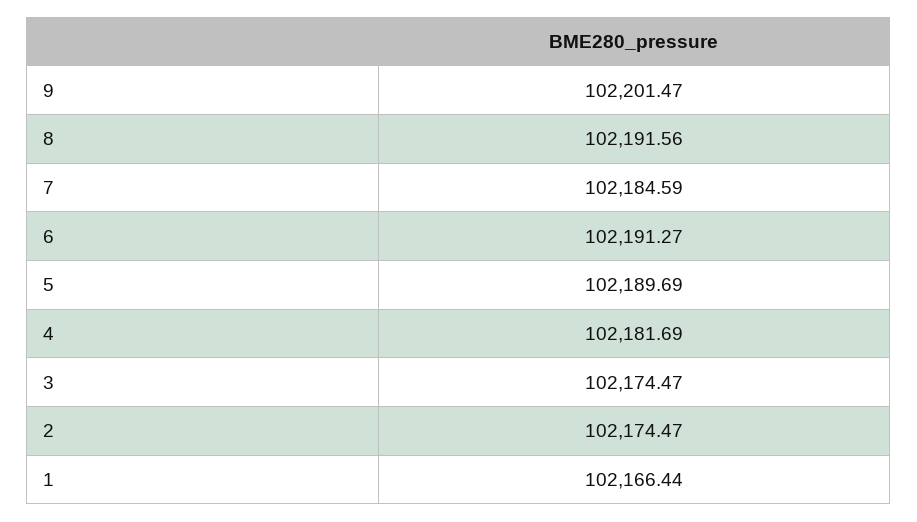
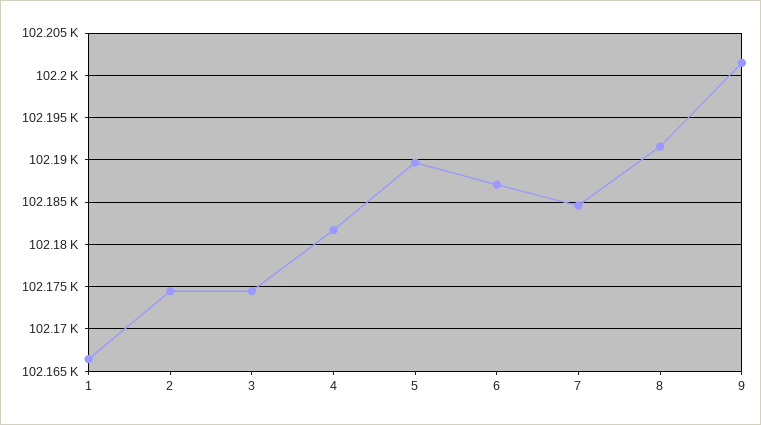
6: 102191.27 -> 102187

